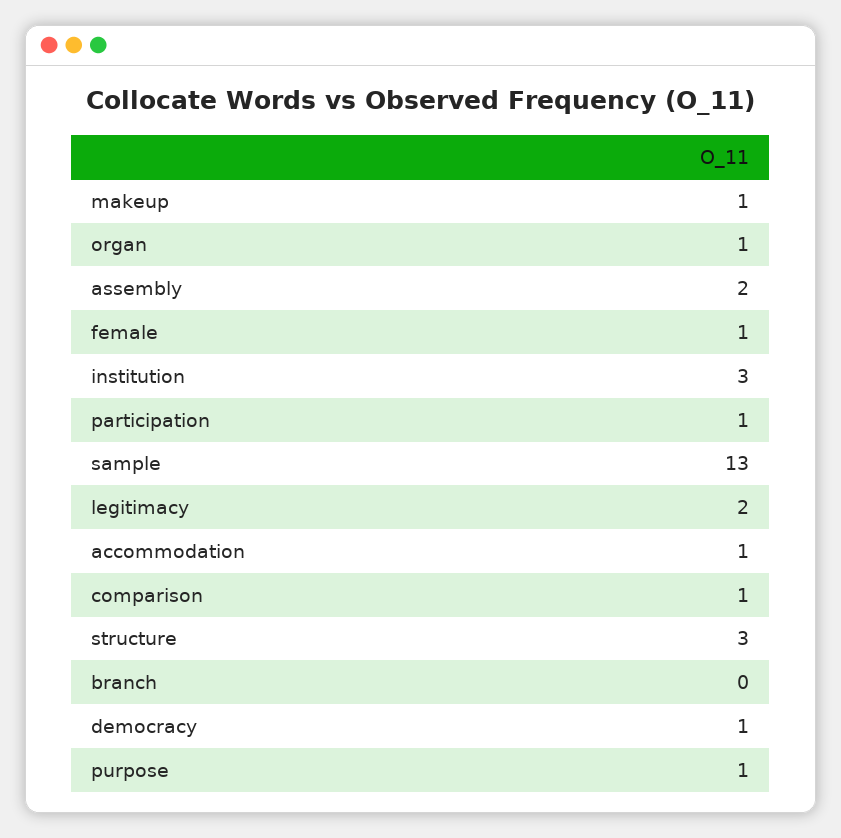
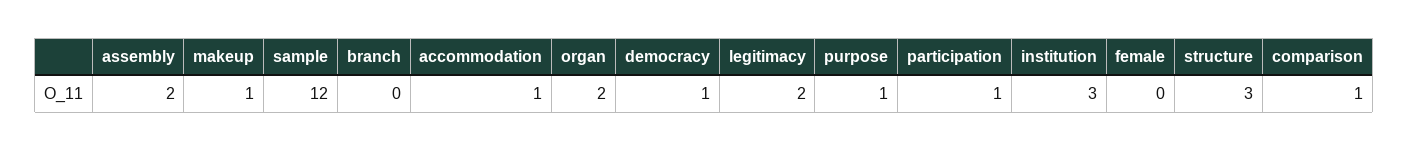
organ: 1 -> 2
female: 1 -> 0
sample: 13 -> 12

